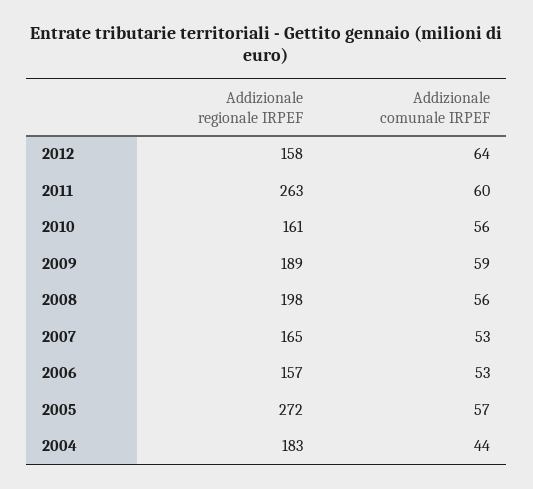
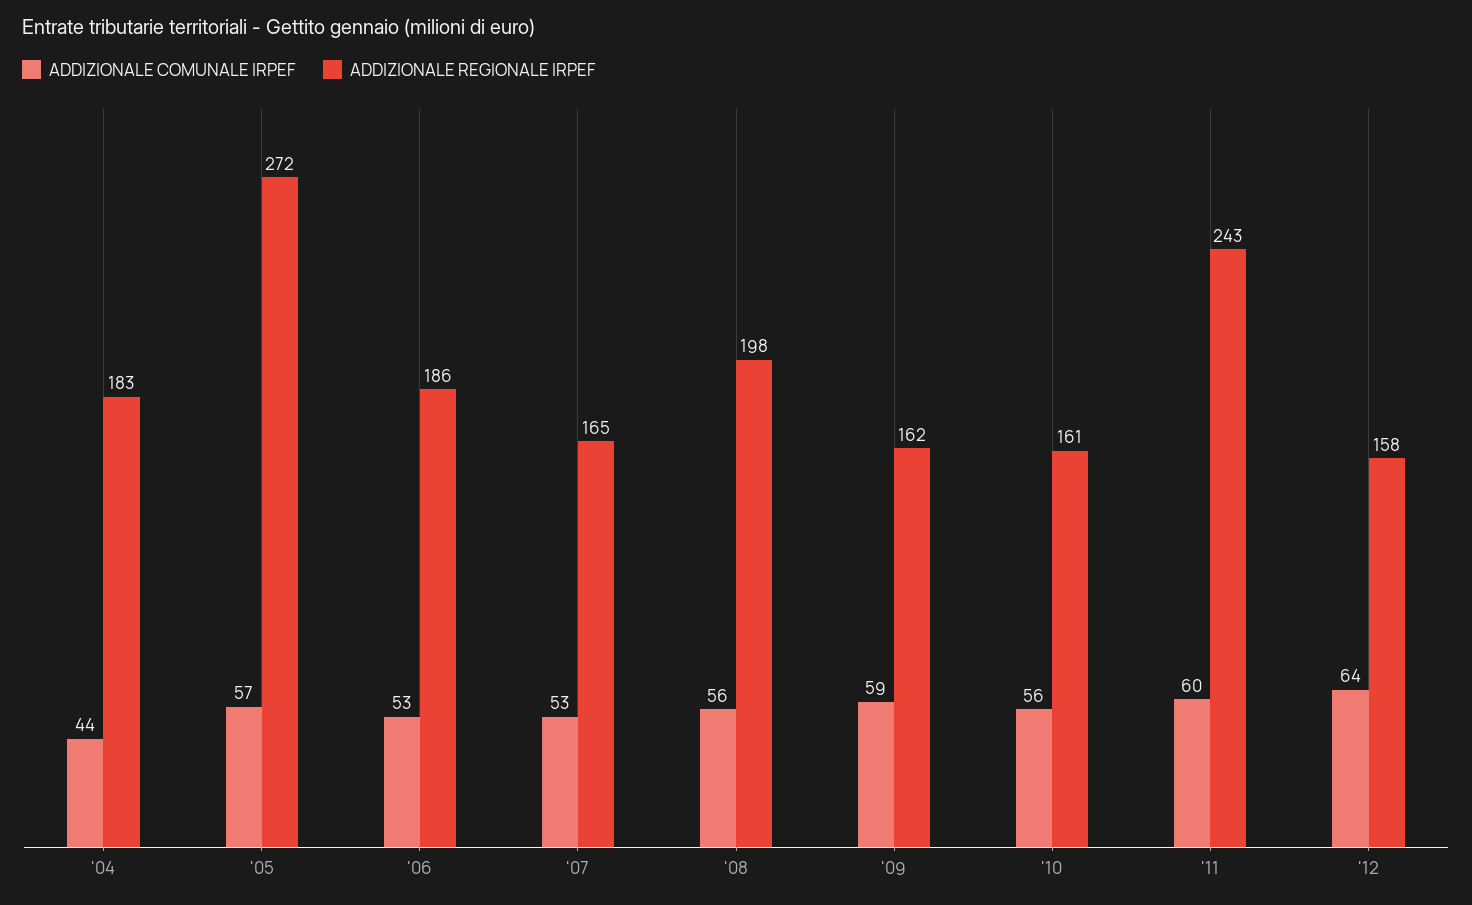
Addizionale regionale IRPEF, 2011: 263 -> 243
Addizionale regionale IRPEF, 2009: 189 -> 162
Addizionale regionale IRPEF, 2006: 157 -> 186

